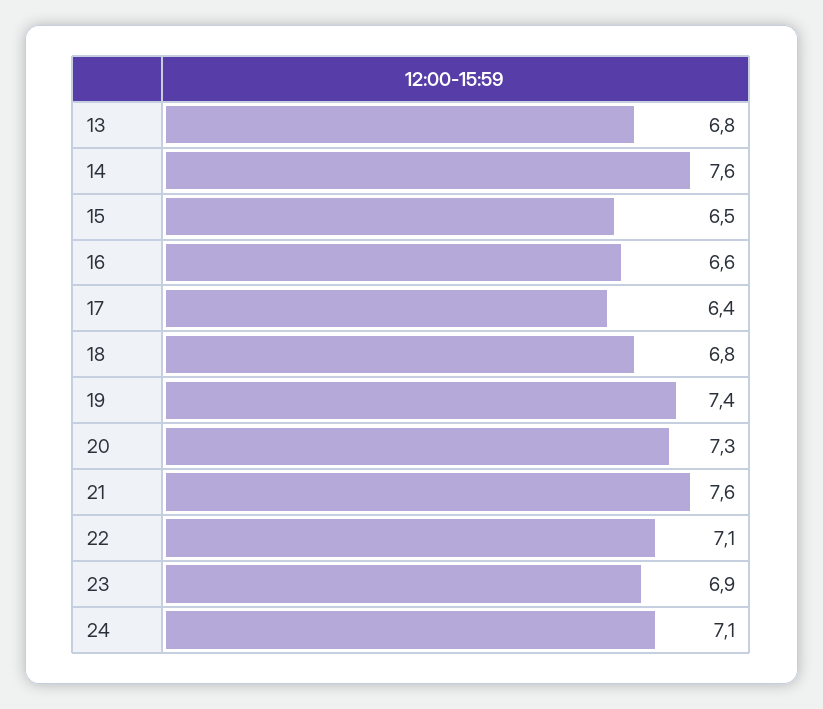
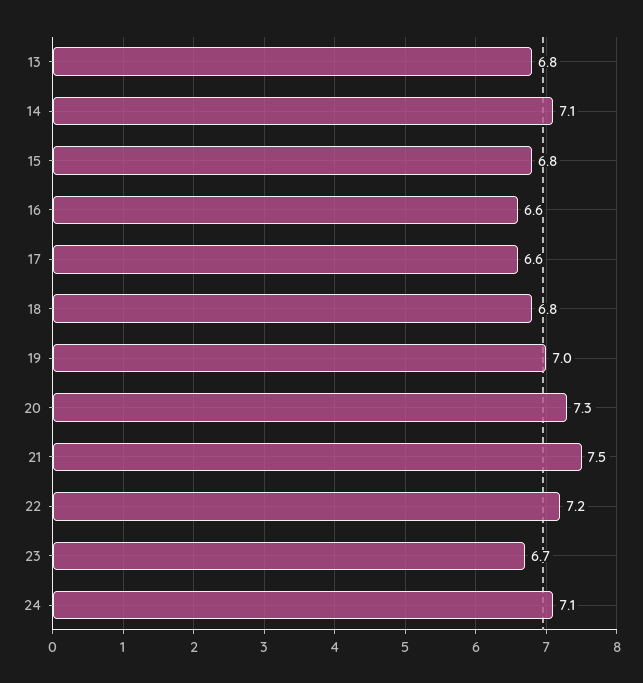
14: 7.6 -> 7.1
15: 6.5 -> 6.8
17: 6.4 -> 6.6
19: 7.4 -> 7
21: 7.6 -> 7.5
22: 7.1 -> 7.2
23: 6.9 -> 6.7

